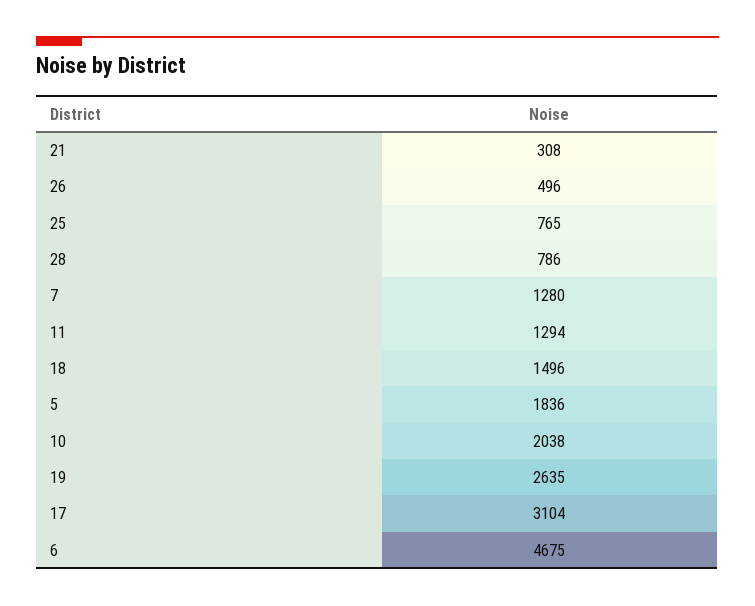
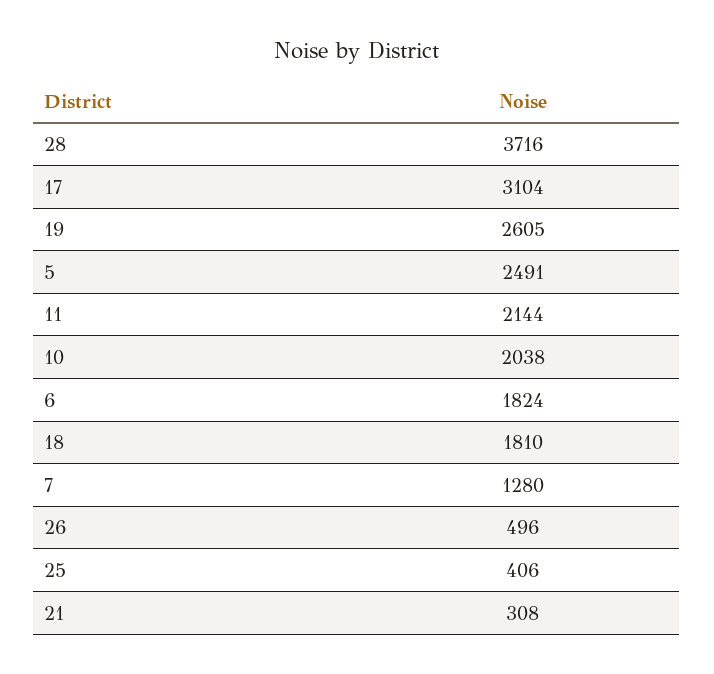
25: 765 -> 406
28: 786 -> 3716
11: 1294 -> 2144
18: 1496 -> 1810
5: 1836 -> 2491
19: 2635 -> 2605
6: 4675 -> 1824

